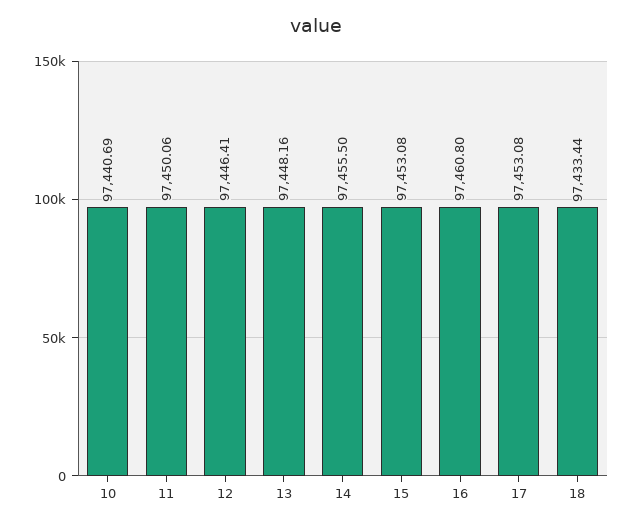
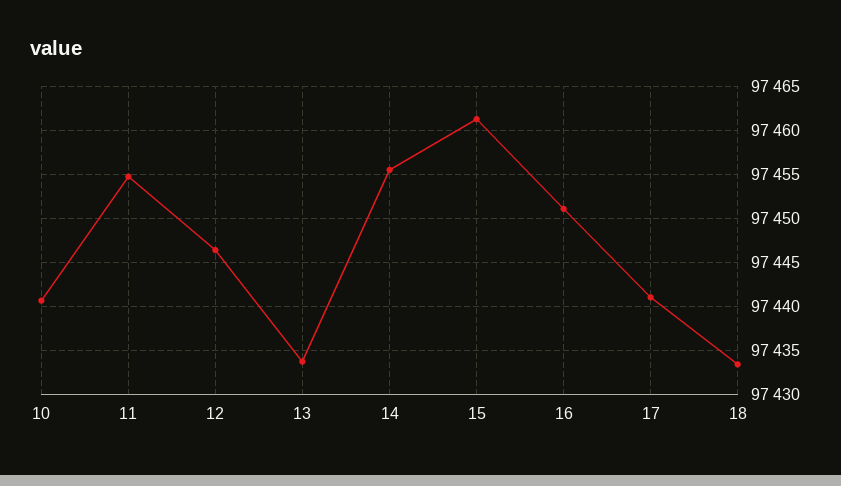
11: 97450.06 -> 97455
13: 97448.16 -> 97434
15: 97453.08 -> 97461
16: 97460.8 -> 97451
17: 97453.08 -> 97441

